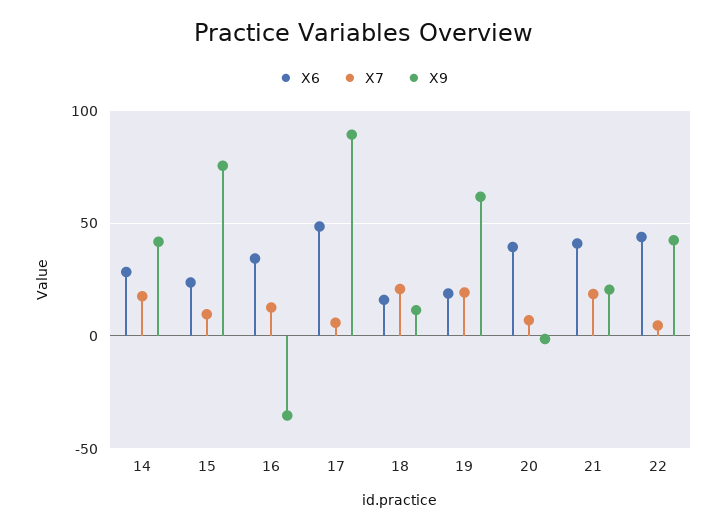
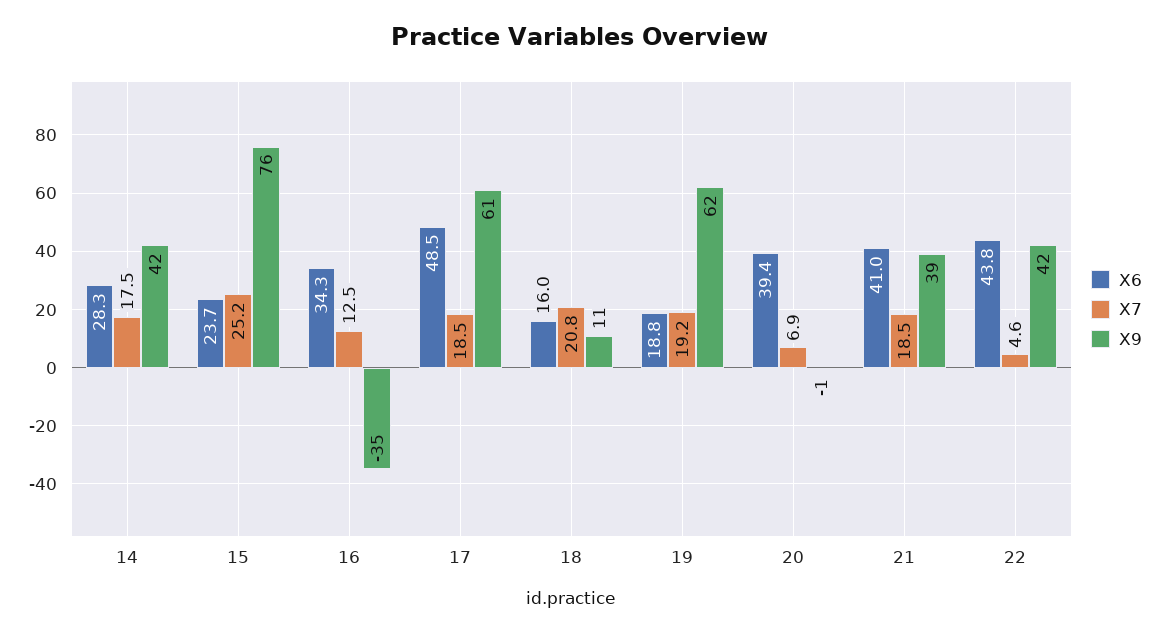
X7, 15: 10 -> 25.2
X7, 17: 5 -> 18.5
X9, 17: 90 -> 61
X9, 21: 20 -> 39

